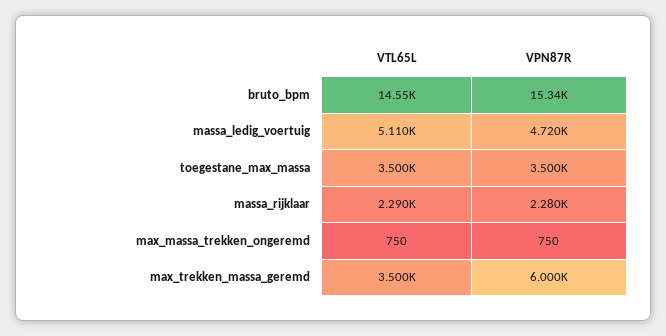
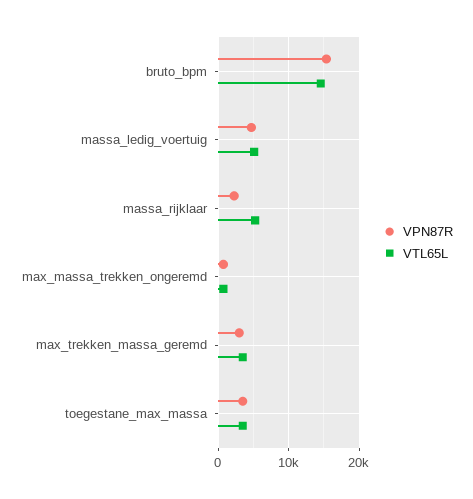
VTL65L, massa_rijklaar: 2290 -> 5000
VPN87R, max_trekken_massa_geremd: 6000 -> 3000

